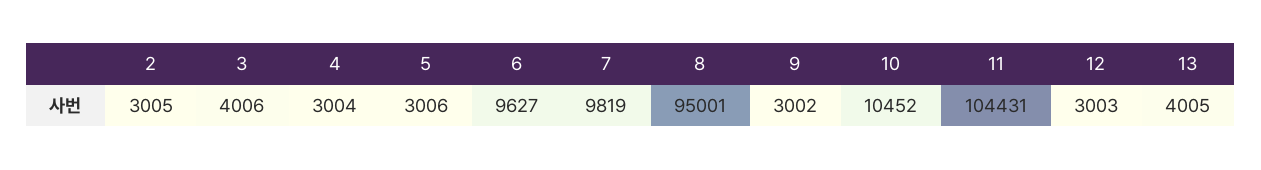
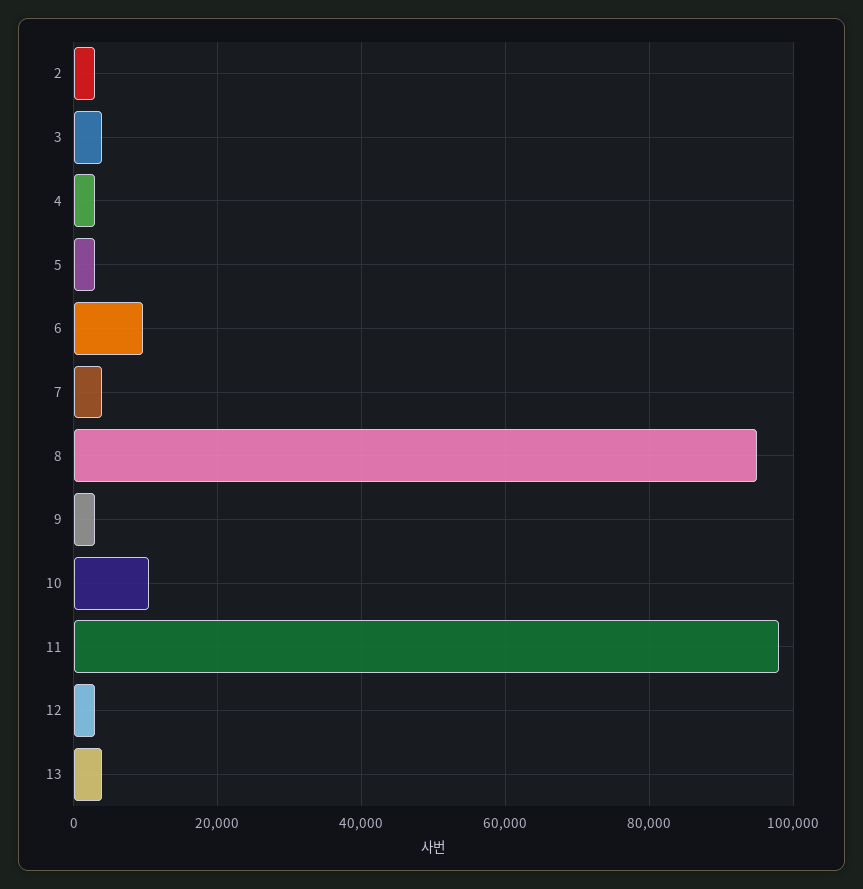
7: 9819 -> 4000
11: 104431 -> 98000

